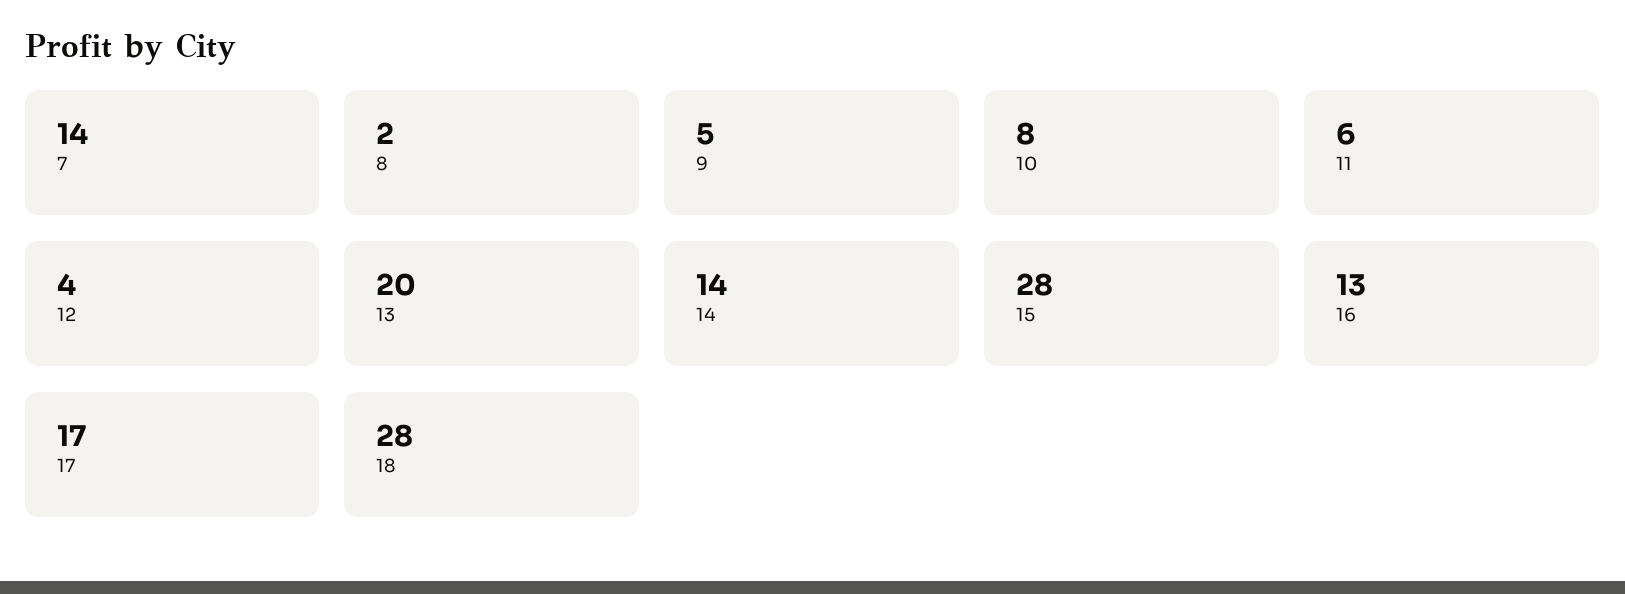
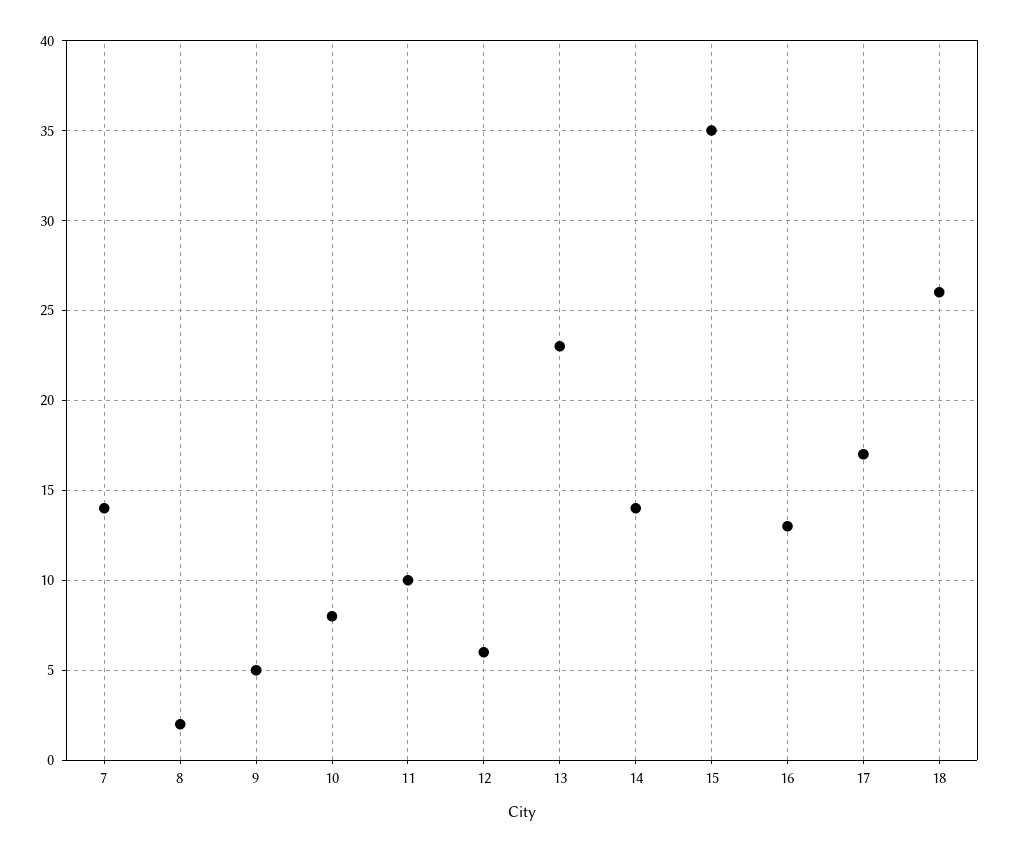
11: 6 -> 10
12: 4 -> 6
13: 20 -> 23
15: 28 -> 35
18: 28 -> 26

